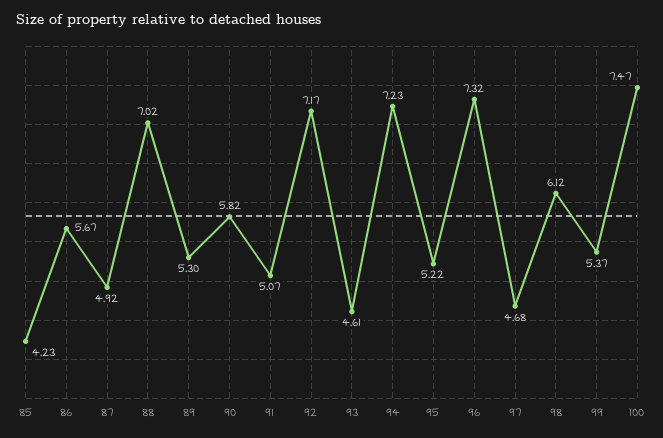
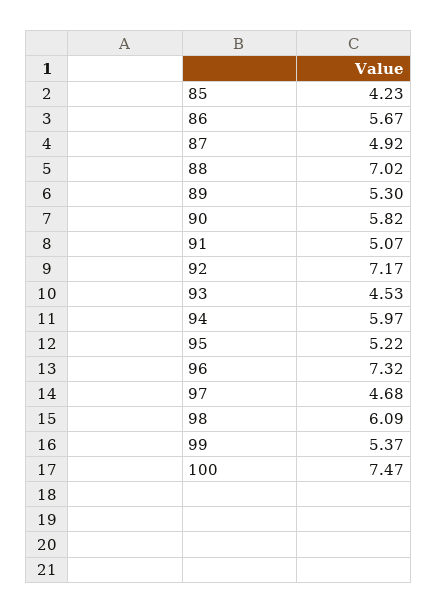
93: 4.61 -> 4.53
94: 7.23 -> 5.97
98: 6.12 -> 6.09

